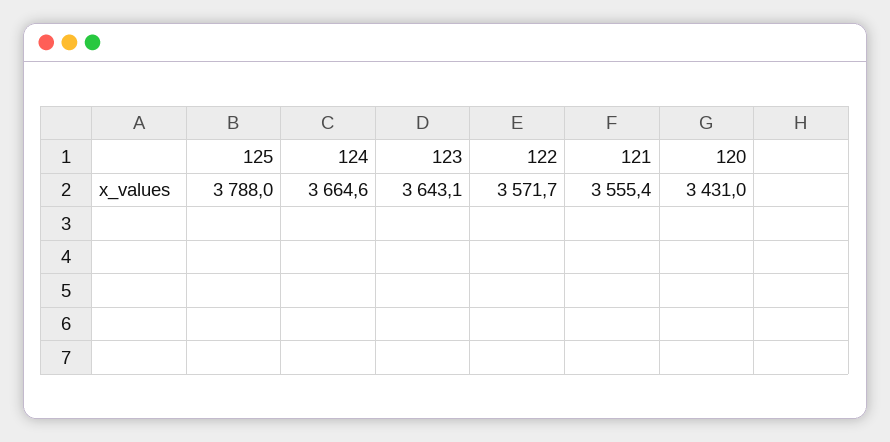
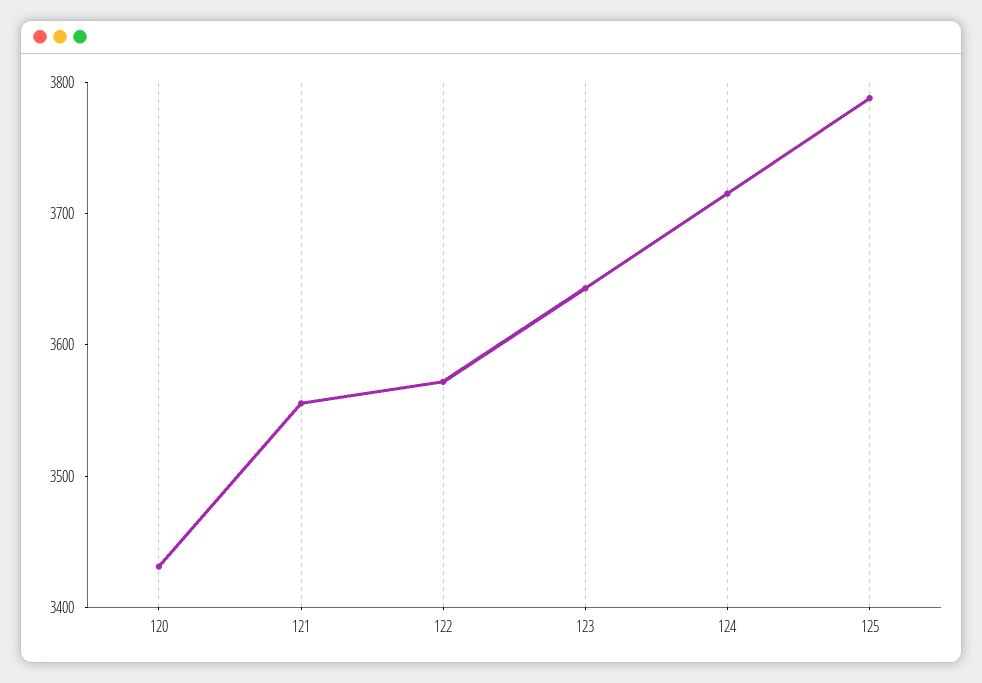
124: 3664.6 -> 3720

